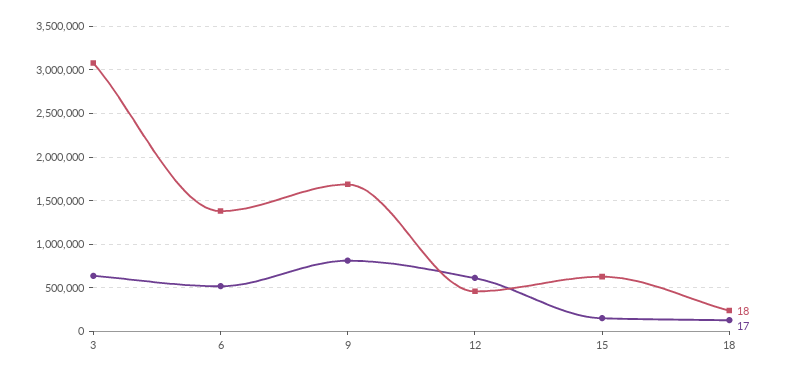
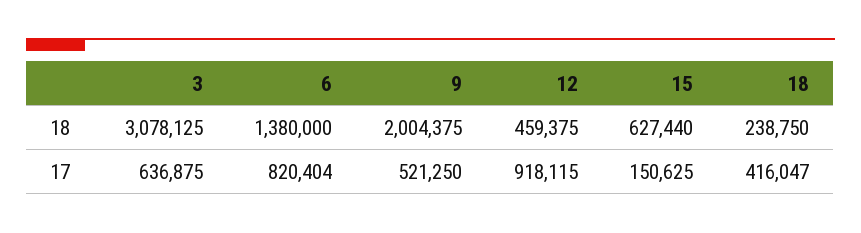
17, 6: 500000 -> 820404
18, 9: 1700000 -> 2004375
17, 9: 800000 -> 521250
17, 12: 600000 -> 918115
17, 18: 100000 -> 416047

